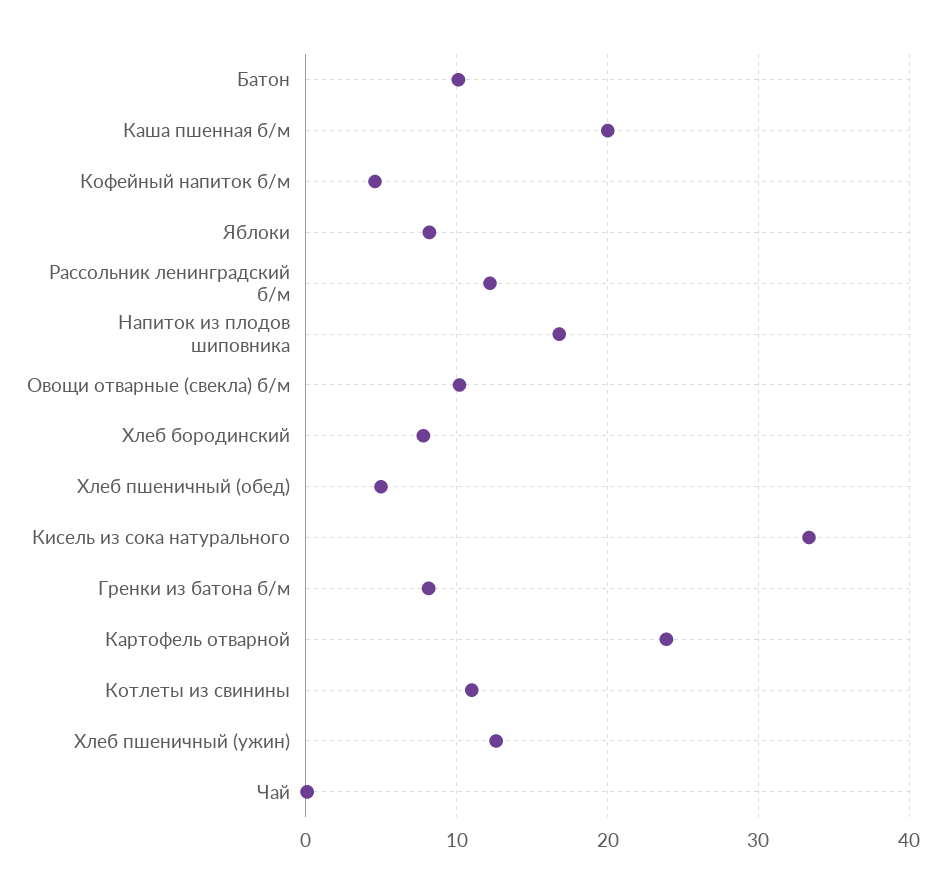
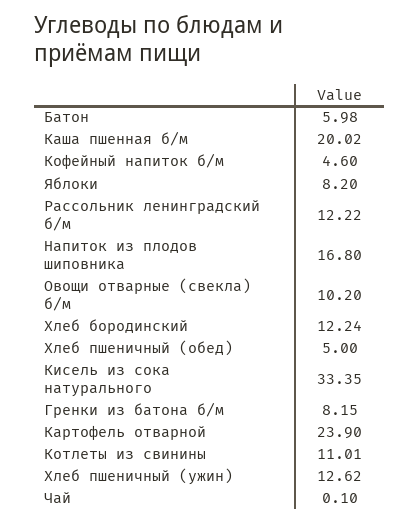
Батон: 10 -> 5.98
Хлеб бородинский: 8 -> 12.24

